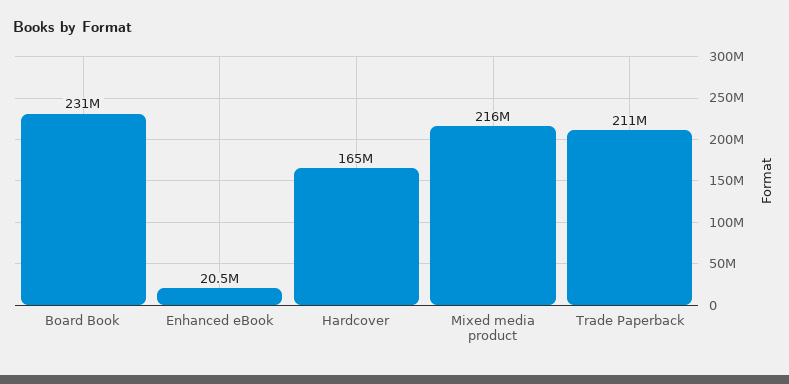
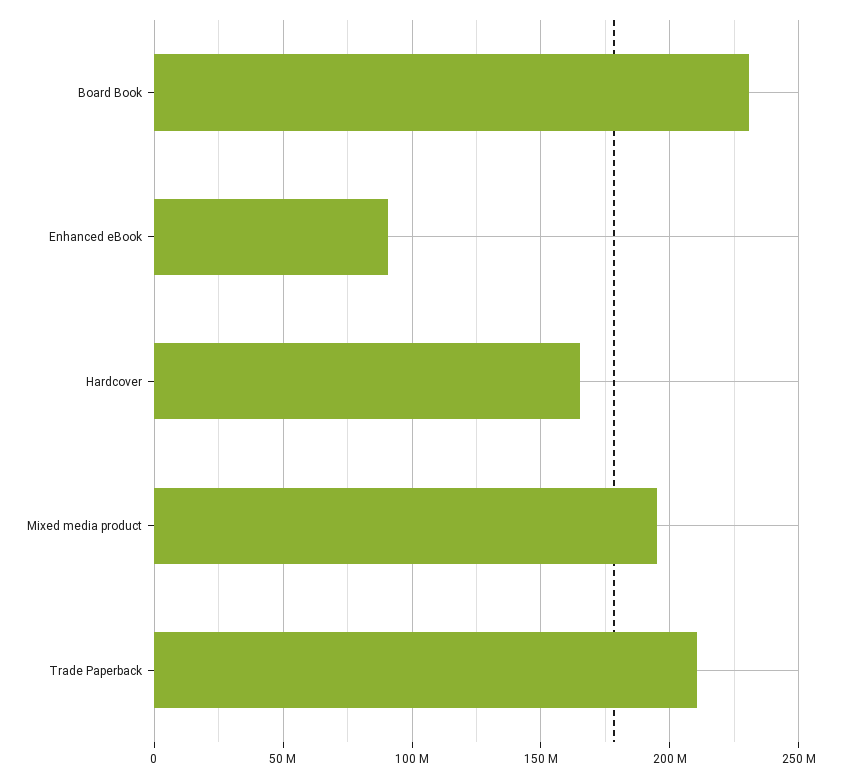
Enhanced eBook: 20500000 -> 90000000
Mixed media product: 216000000 -> 195000000

